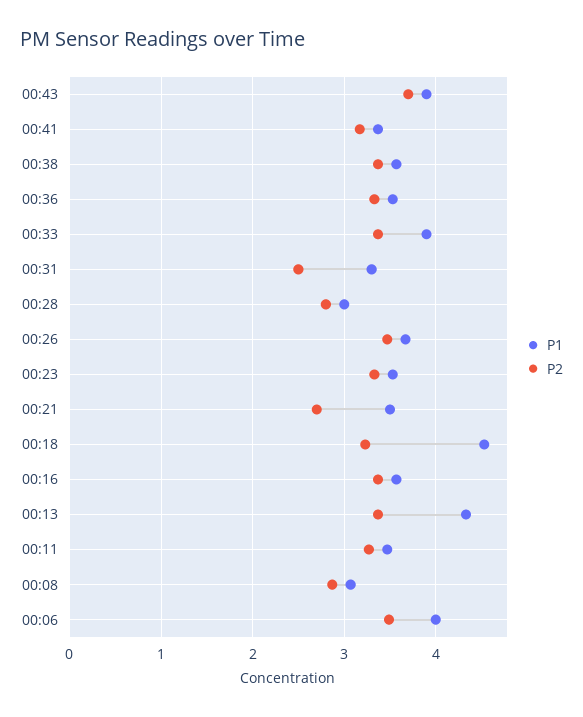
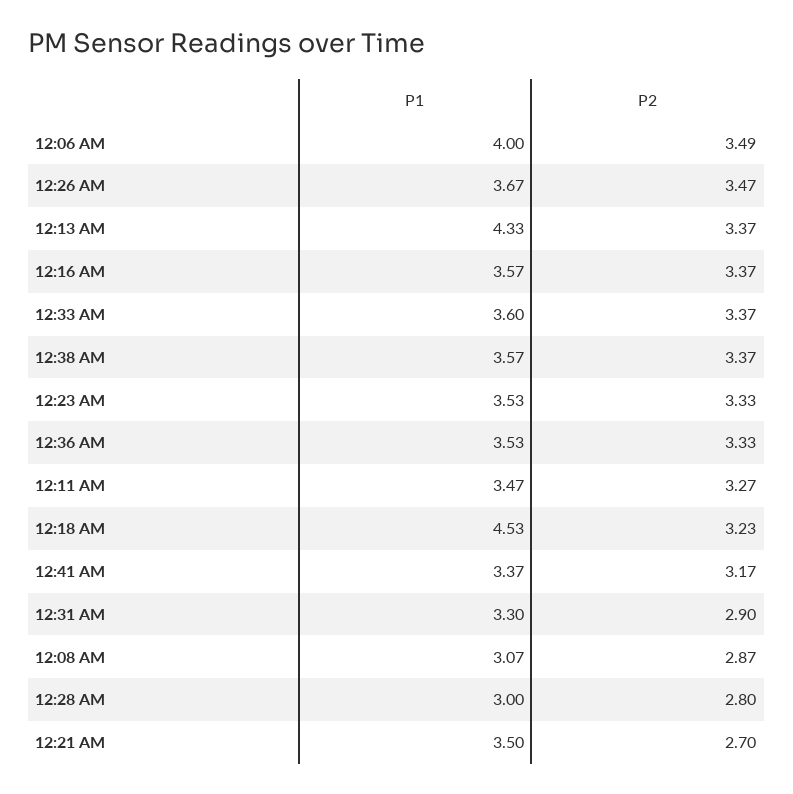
P1, 00:43: 3.9 -> none
P2, 00:43: 3.7 -> none
P1, 00:33: 3.9 -> 3.6
P2, 00:31: 2.5 -> 2.9

